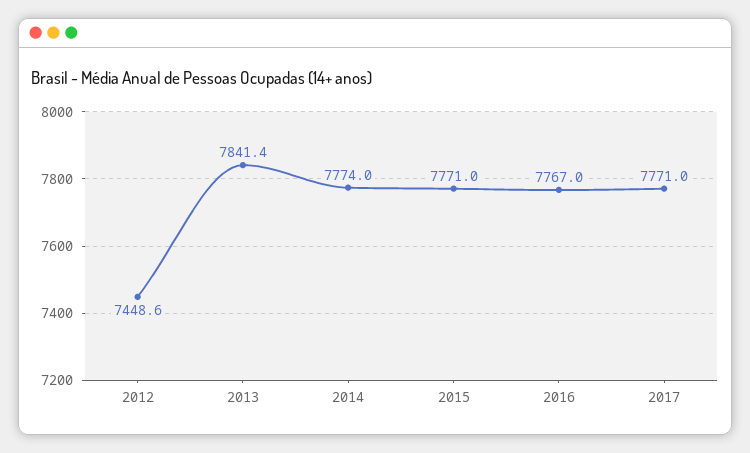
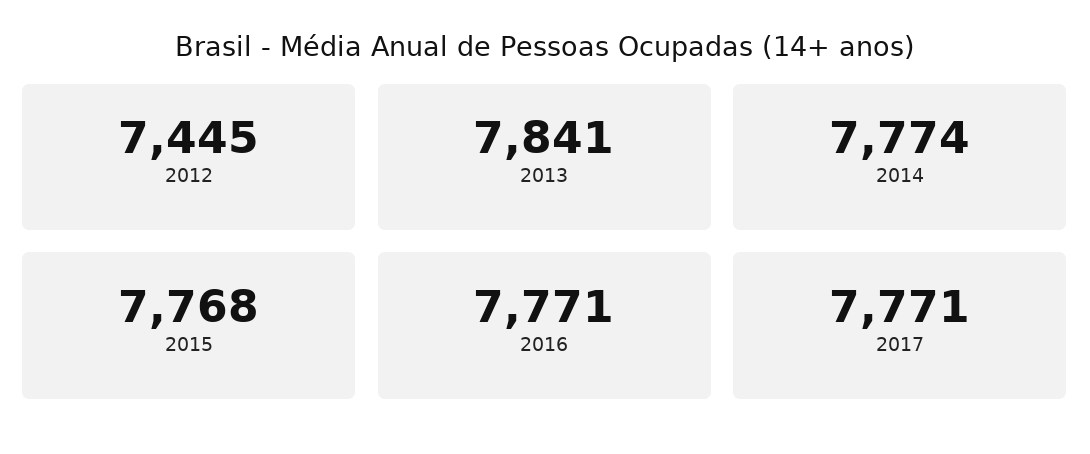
2012: 7448.6 -> 7445
2015: 7771 -> 7768
2016: 7767 -> 7771

